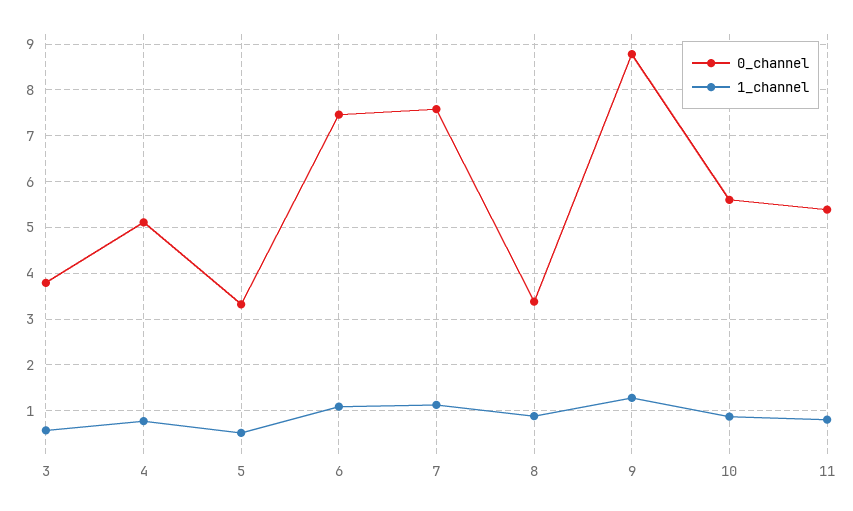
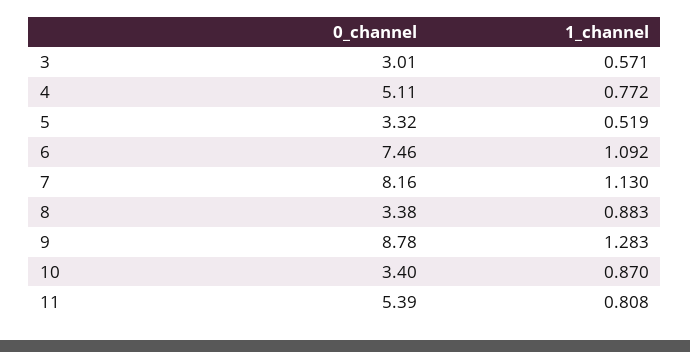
0_channel, 3: 3.8 -> 3.01
0_channel, 7: 7.6 -> 8.16
0_channel, 10: 5.6 -> 3.4

